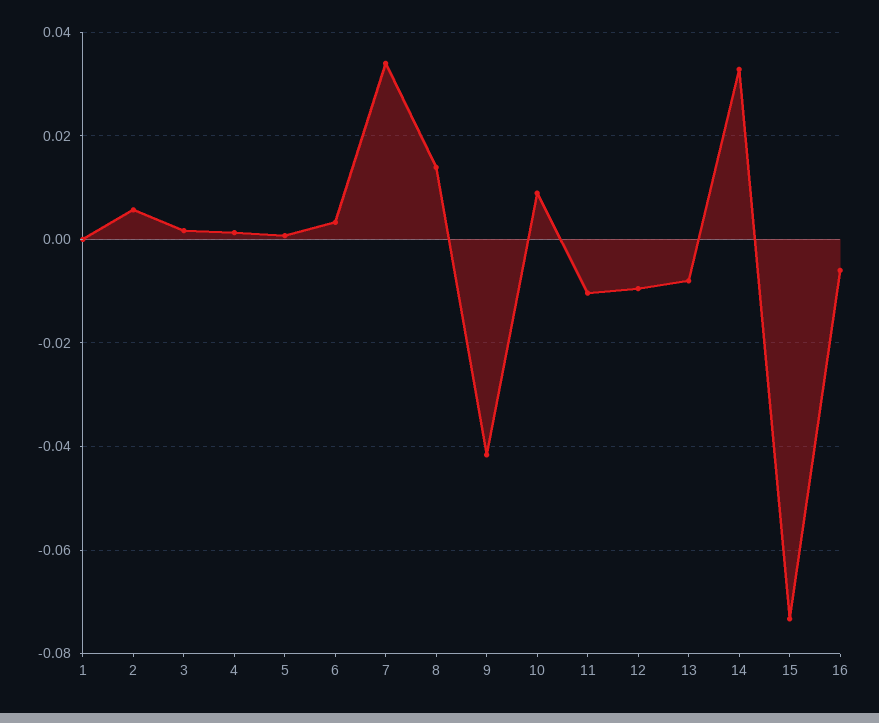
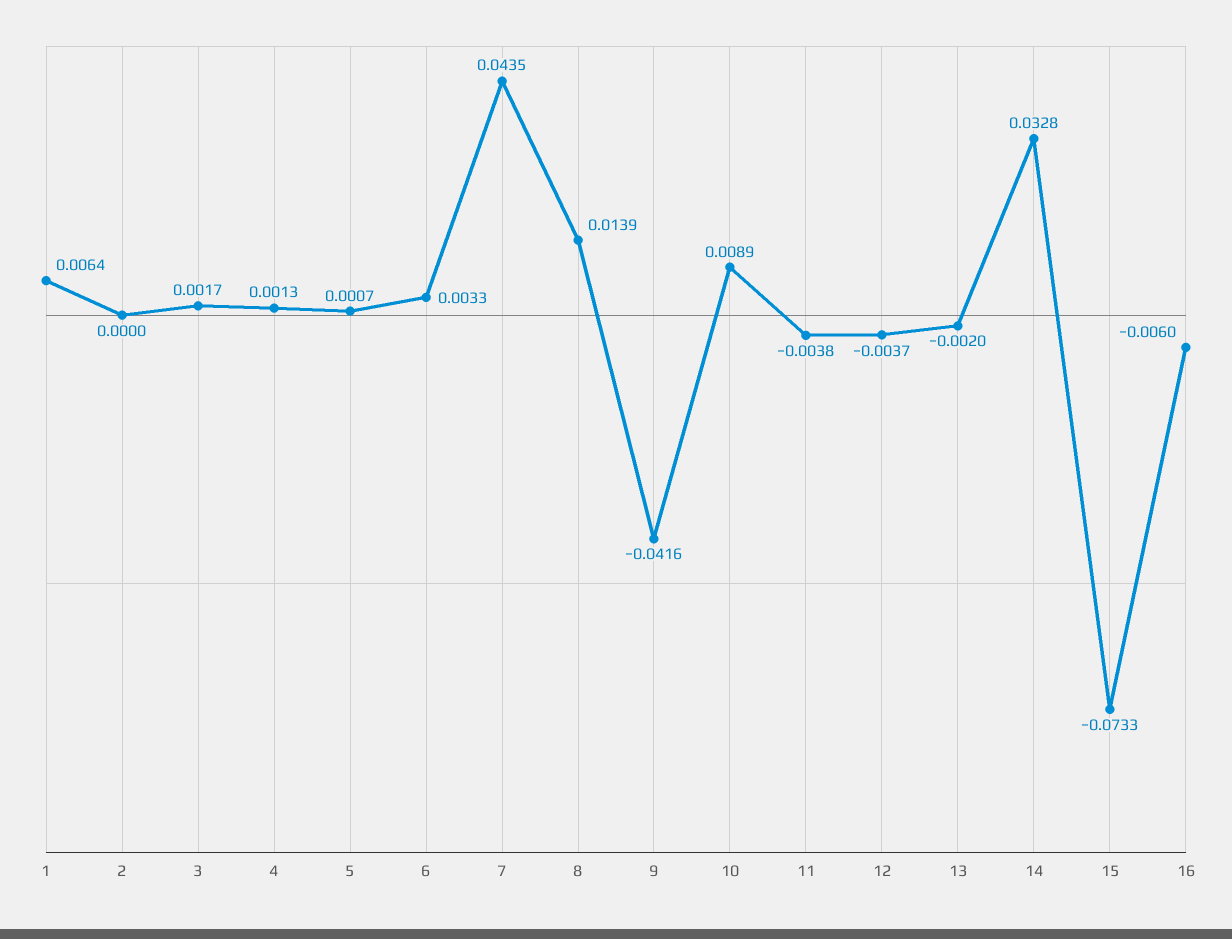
1: 0 -> 0.0064
2: 0.006 -> 0
7: 0.034 -> 0.0435
11: -0.01 -> -0.0038
12: -0.01 -> -0.0037
13: -0.008 -> -0.002

